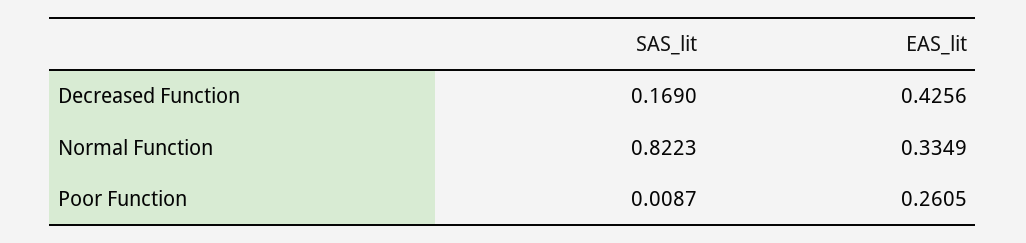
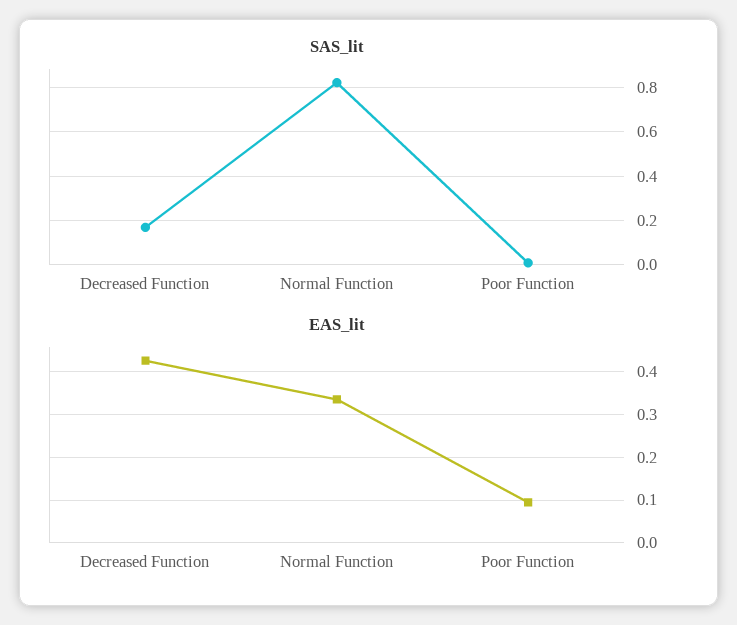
EAS_lit, Poor Function: 0.2605 -> 0.1

